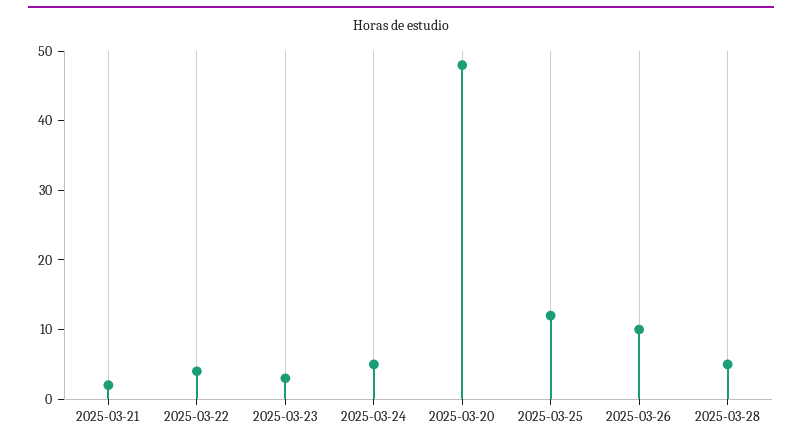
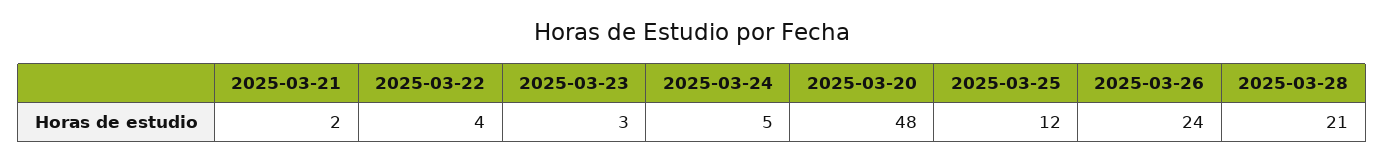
2025-03-26: 10 -> 24
2025-03-28: 5 -> 21

